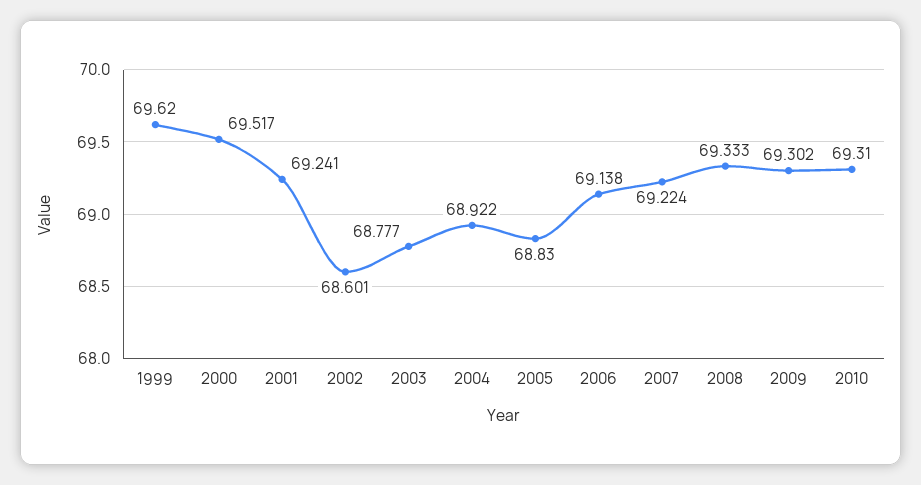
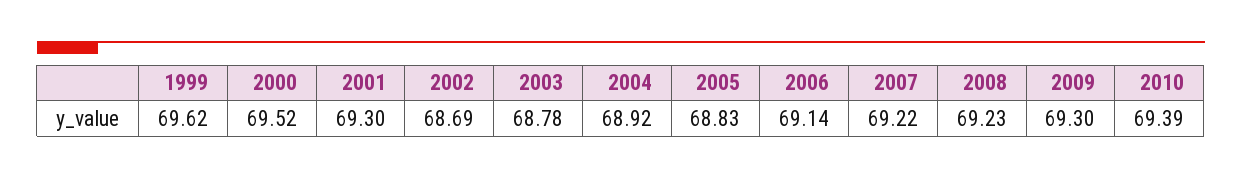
2001: 69.241 -> 69.3
2002: 68.601 -> 68.69
2008: 69.333 -> 69.23
2010: 69.31 -> 69.39

